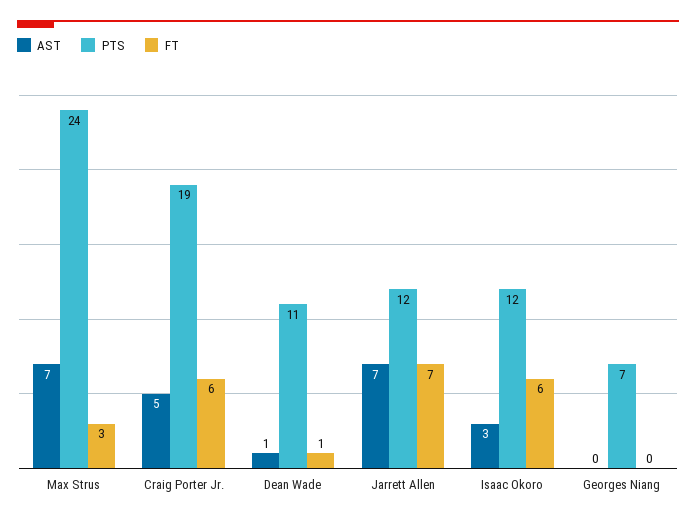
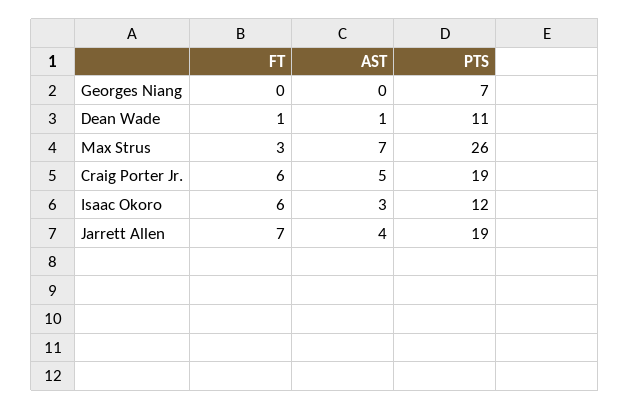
PTS, Max Strus: 24 -> 26
AST, Jarrett Allen: 7 -> 4
PTS, Jarrett Allen: 12 -> 19

